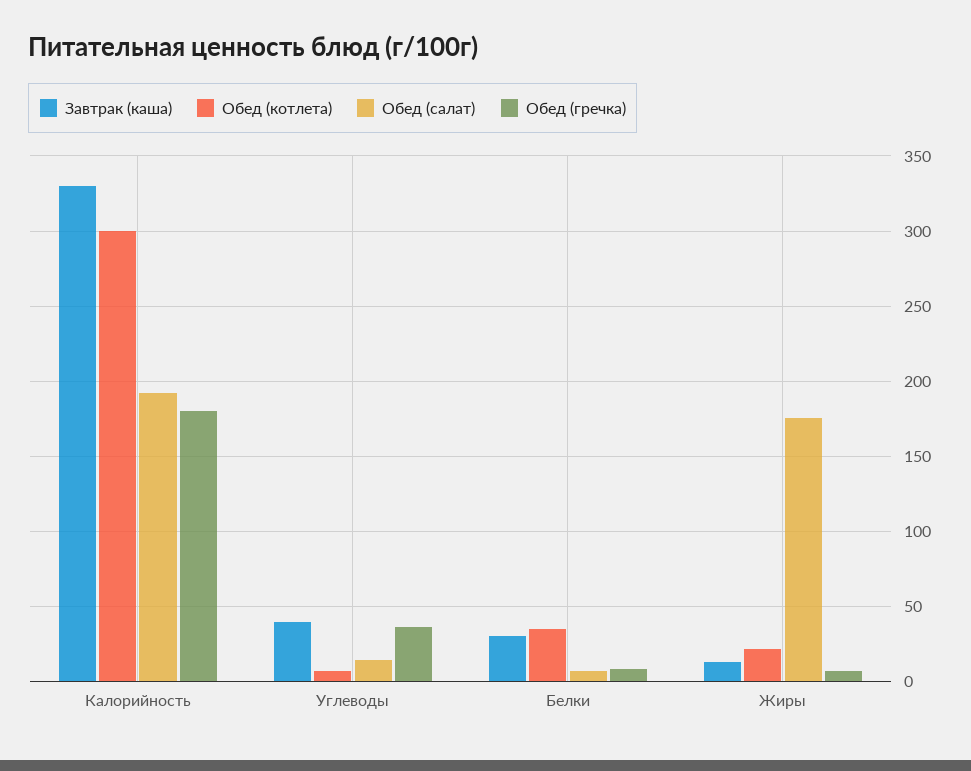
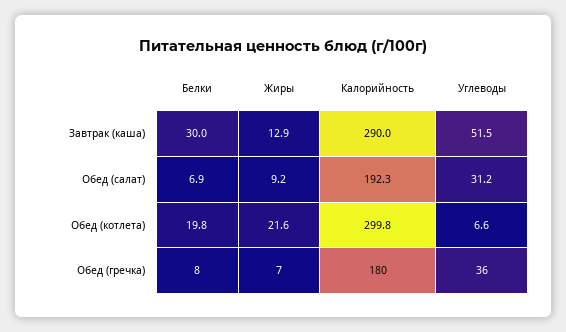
Завтрак (каша), Калорийность: 330 -> 290
Завтрак (каша), Углеводы: 40 -> 51.5
Обед (салат), Углеводы: 15 -> 31.2
Обед (котлета), Белки: 35 -> 19.8
Обед (салат), Жиры: 175 -> 9.2

